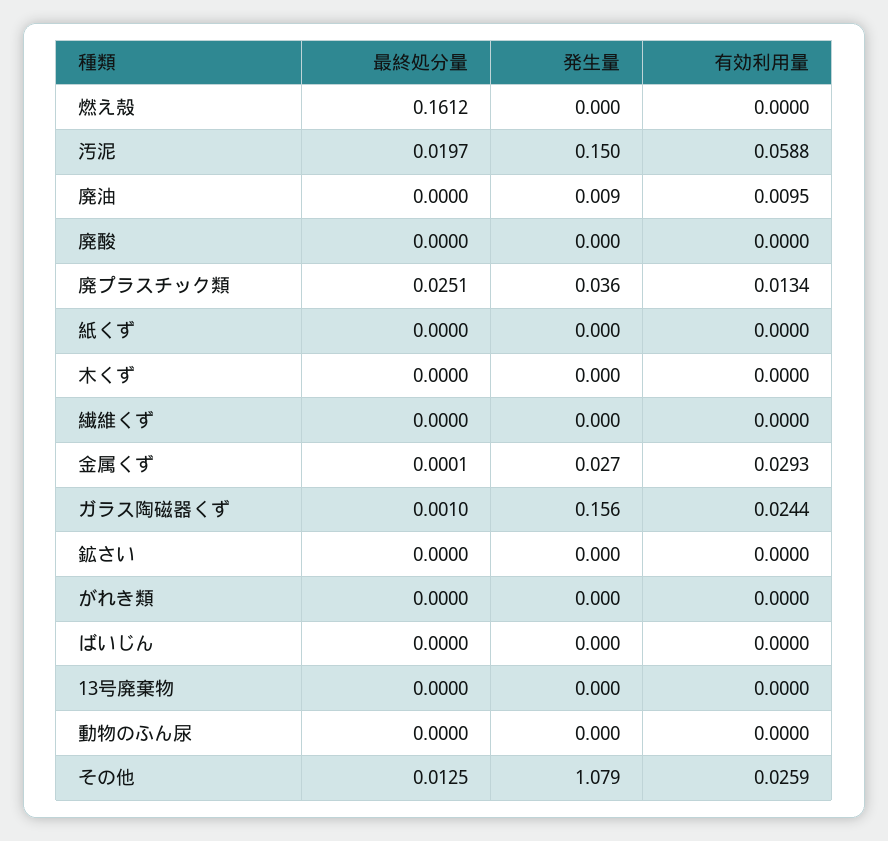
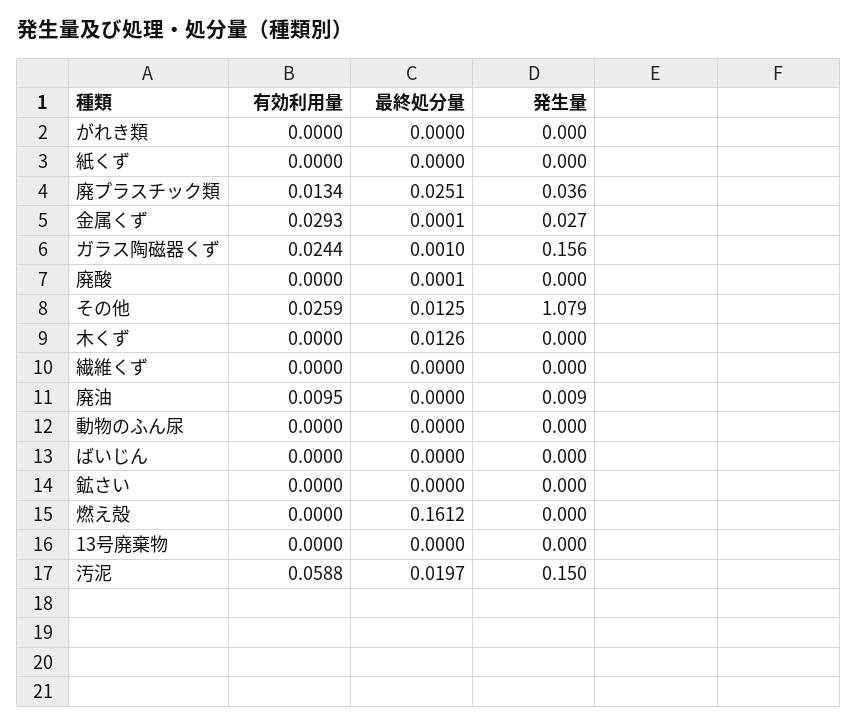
最終処分量, 廃酸: 0 -> 0.0001
最終処分量, 木くず: 0 -> 0.0126

